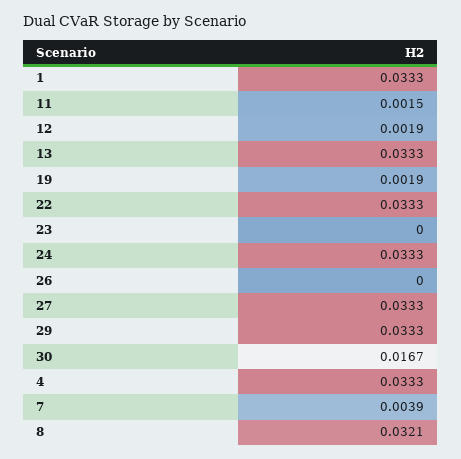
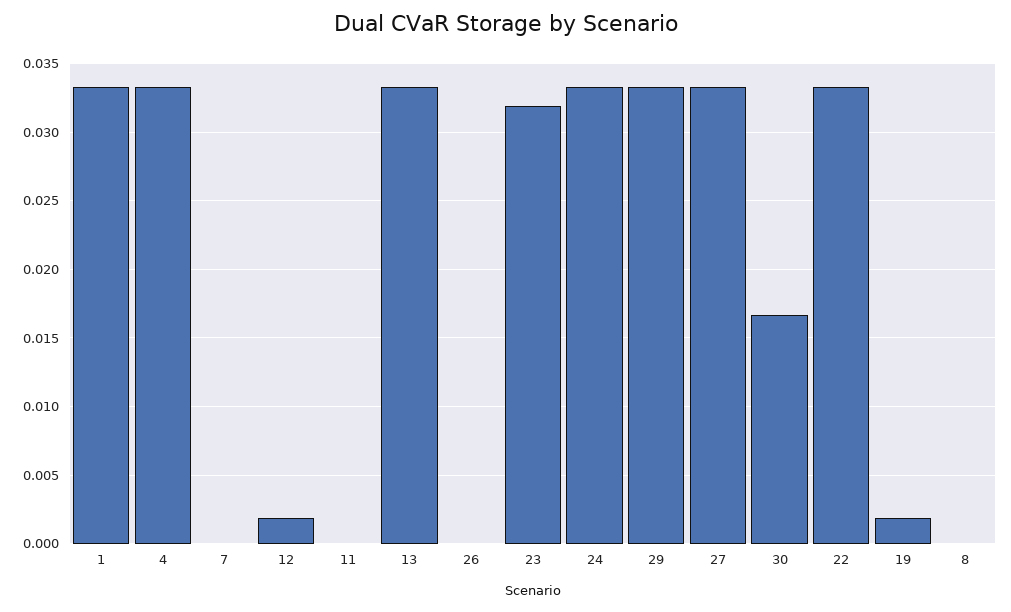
11: 0.0015 -> 0
23: 0 -> 0.032
7: 0.0039 -> 0
8: 0.0321 -> 0

